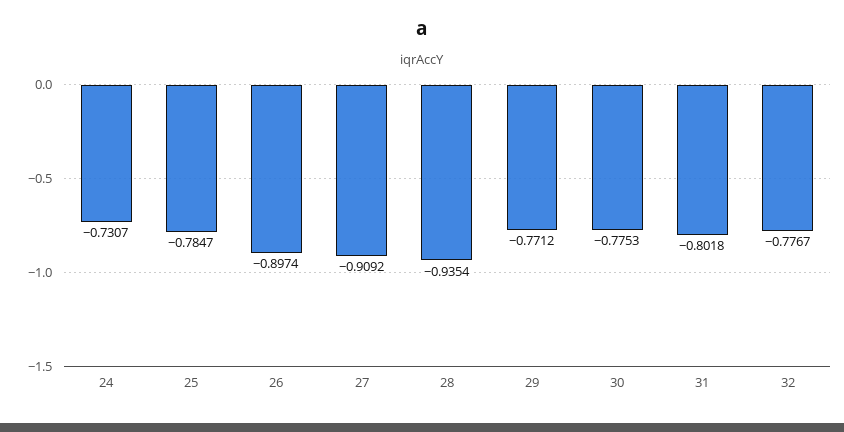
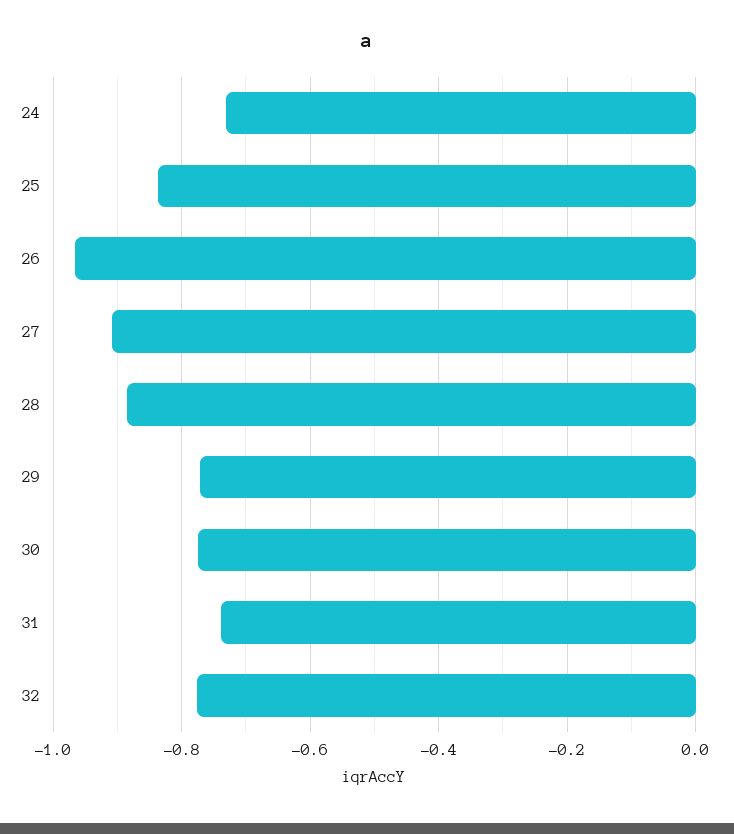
25: -0.7847 -> -0.84
26: -0.8974 -> -0.96
28: -0.9354 -> -0.88
31: -0.8018 -> -0.74

